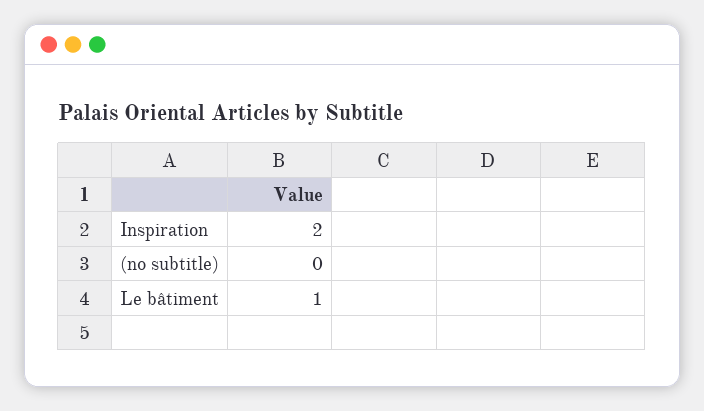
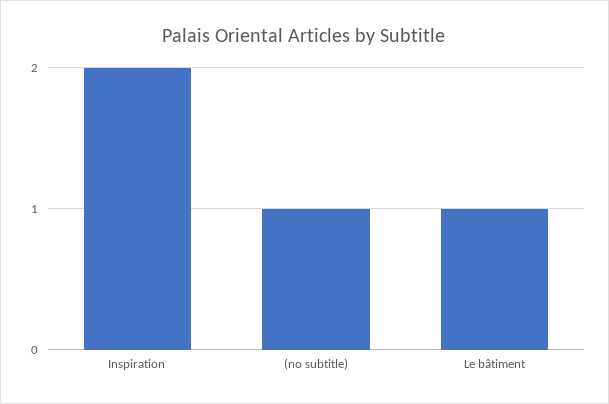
(no subtitle): 0 -> 1

